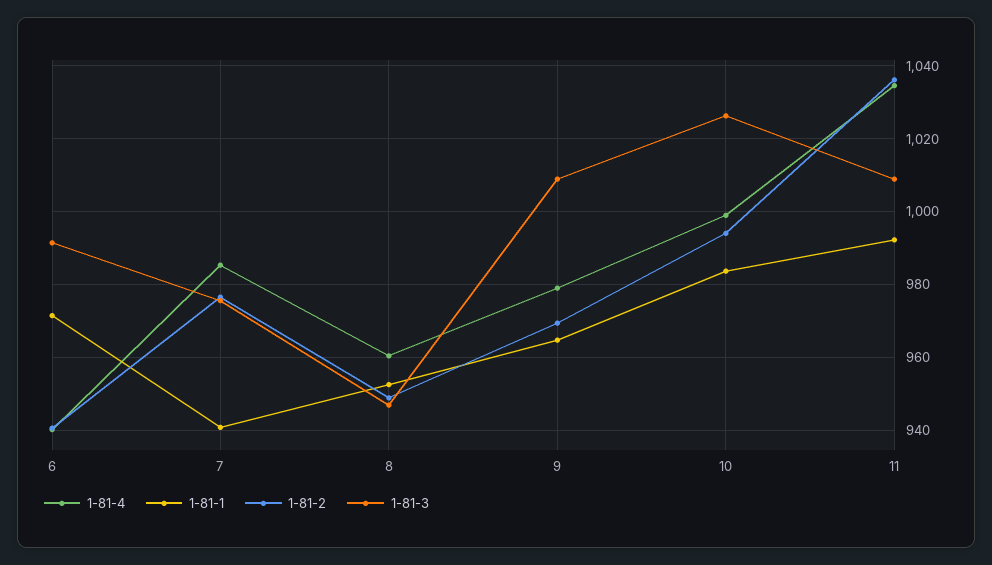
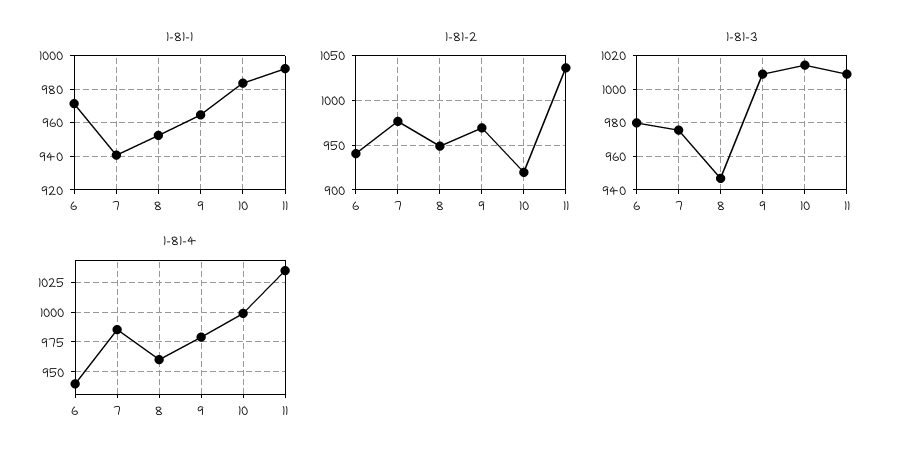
1-81-3, 6: 992 -> 980
1-81-2, 10: 994 -> 920
1-81-3, 10: 1026 -> 1015

